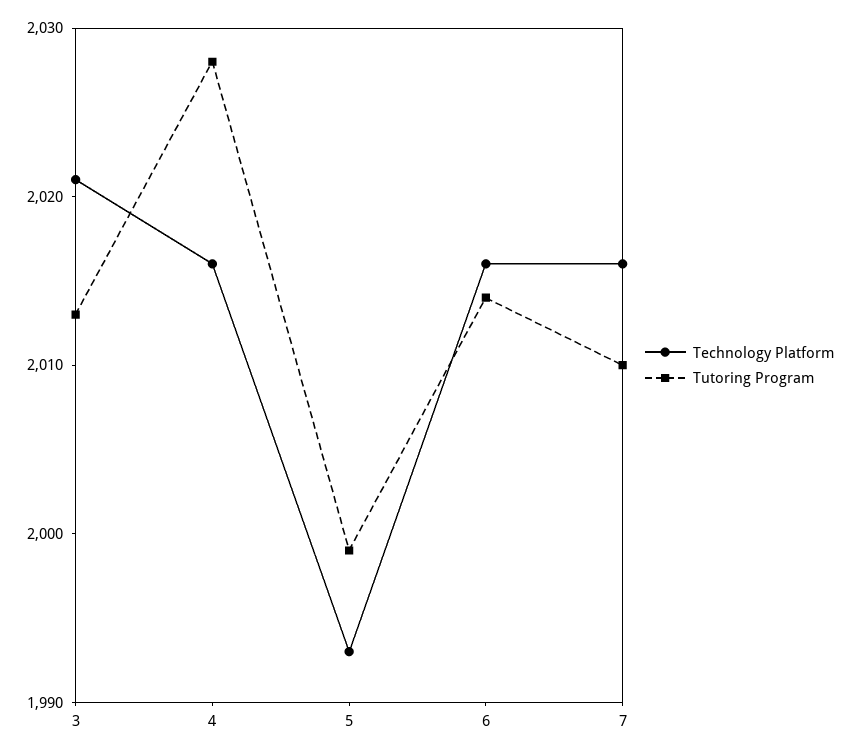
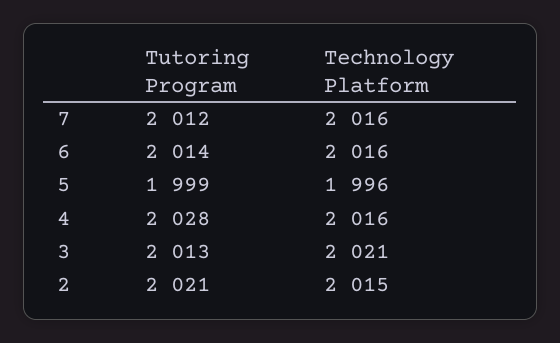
Technology Platform, 5: 1993 -> 1996
Tutoring Program, 7: 2010 -> 2012
Tutoring Program, 2: none -> 2021
Technology Platform, 2: none -> 2015

